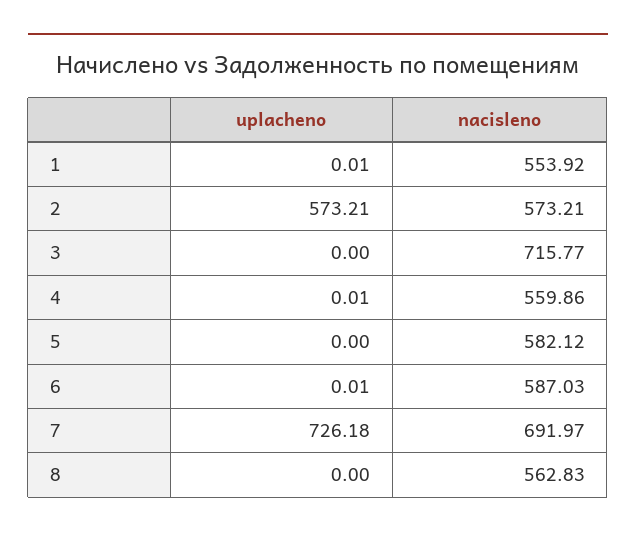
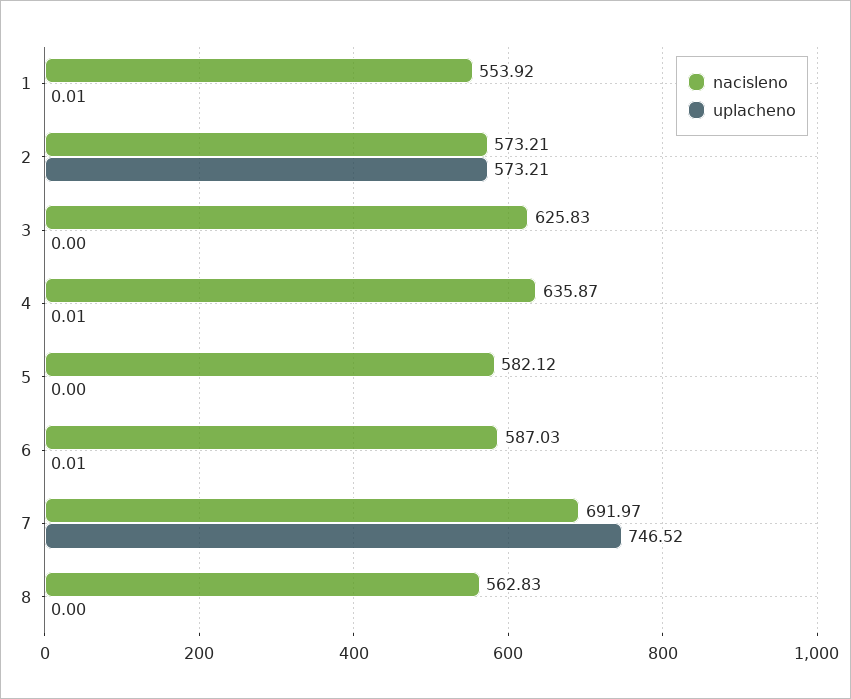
nacisleno, 3: 715.77 -> 625.83
nacisleno, 4: 559.86 -> 635.87
uplacheno, 7: 726.18 -> 746.52

